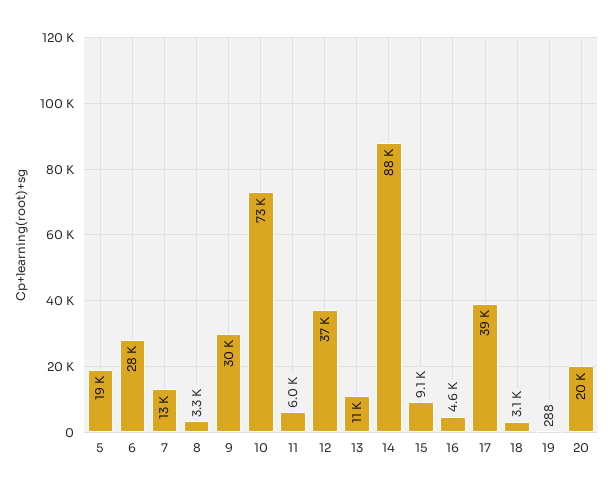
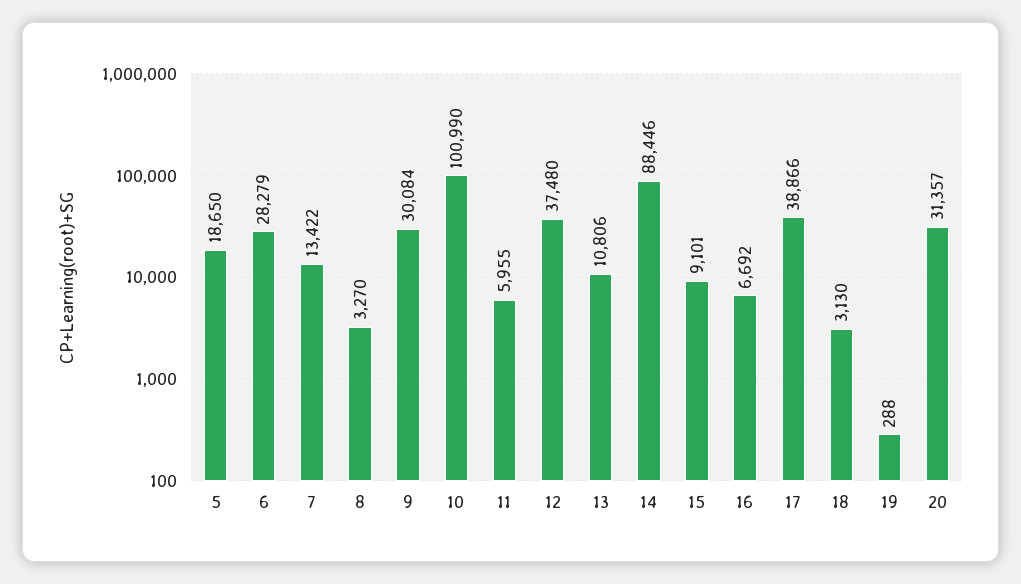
10: 73000 -> 100990
16: 4600 -> 6692
20: 20000 -> 31357

